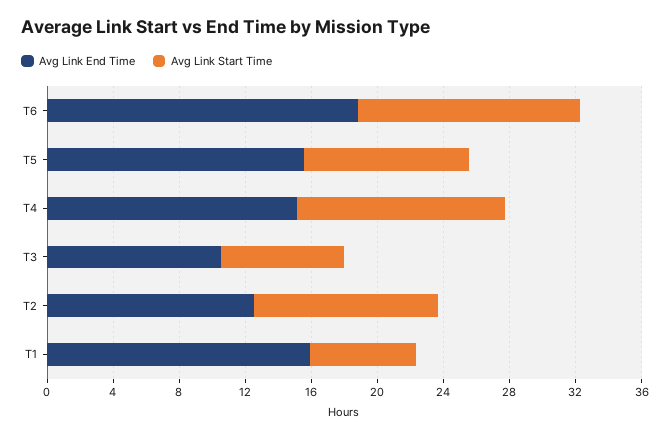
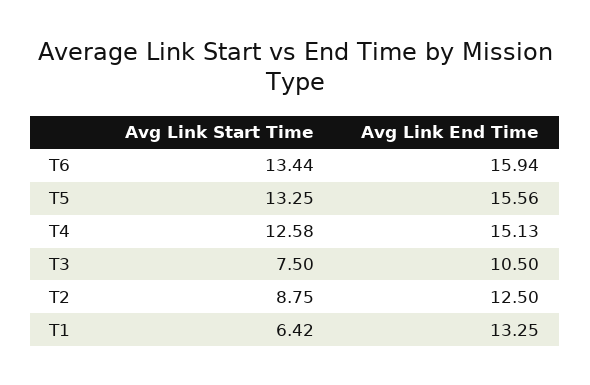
Avg Link End Time, T6: 19 -> 15.94
Avg Link Start Time, T5: 10 -> 13.25
Avg Link Start Time, T2: 11 -> 8.75
Avg Link End Time, T1: 16 -> 13.25

